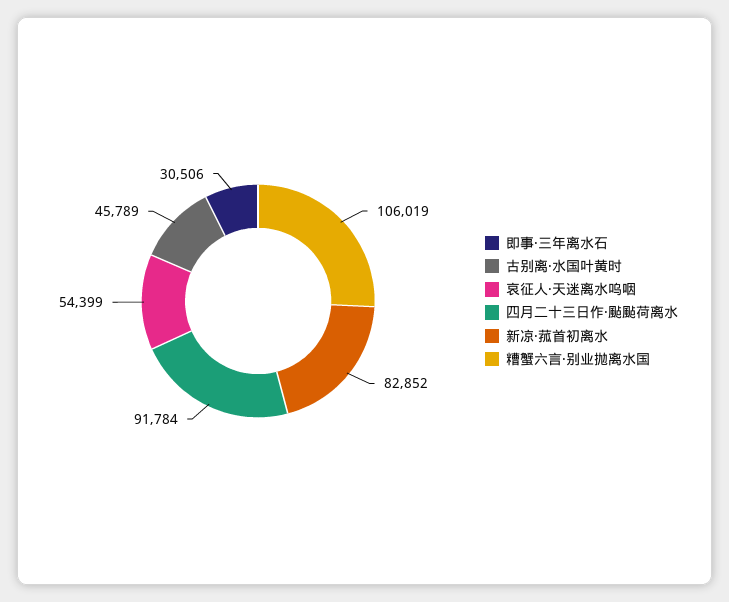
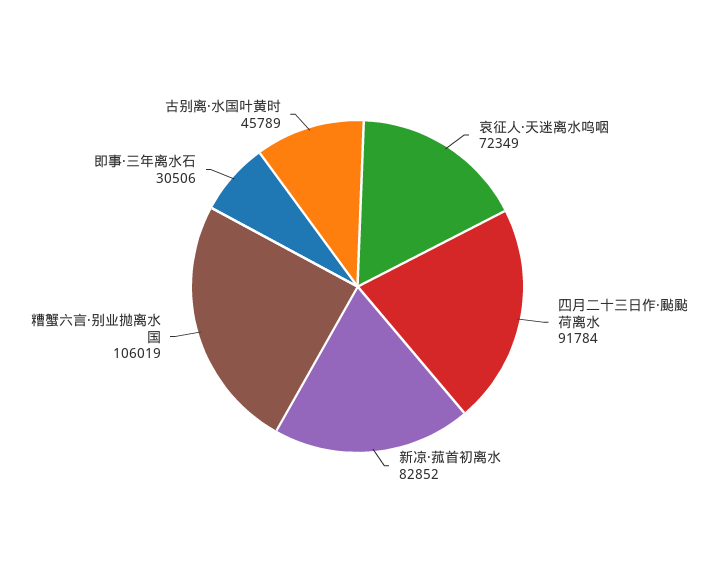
哀征人·天迷离水呜咽: 54399 -> 72349

